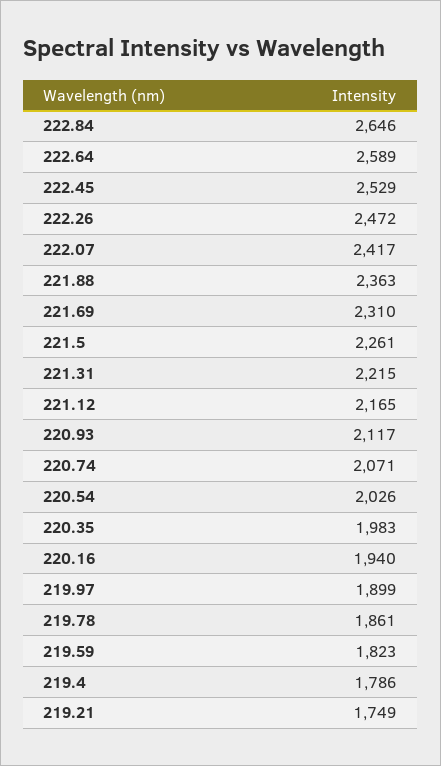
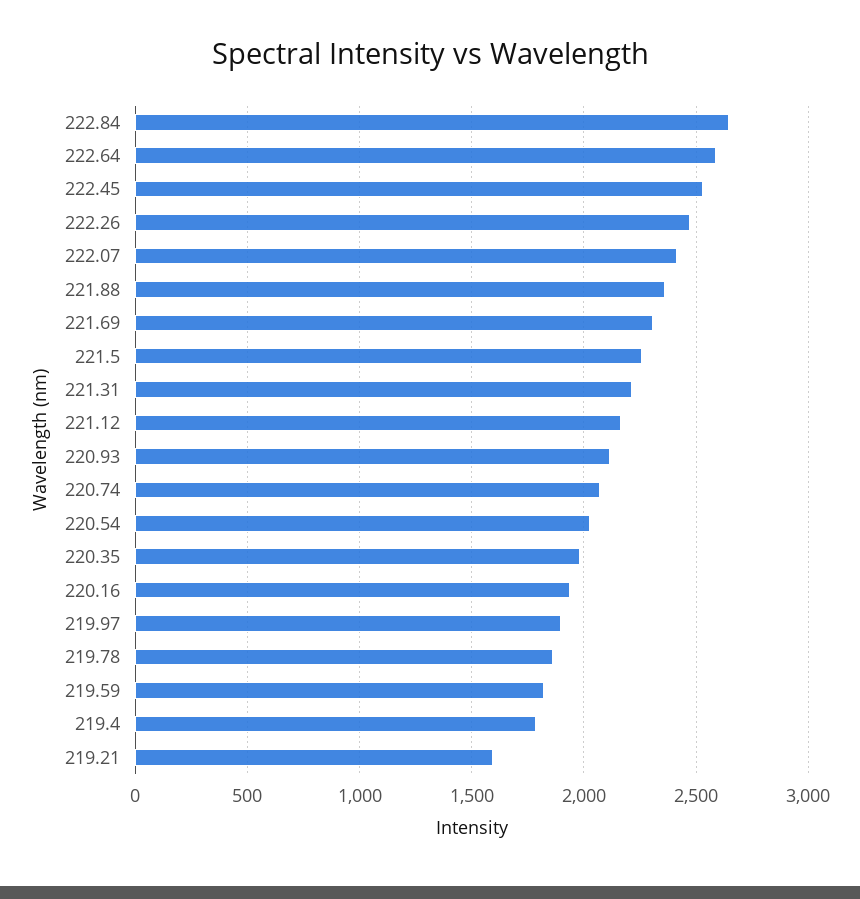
219.21: 1749 -> 1600

